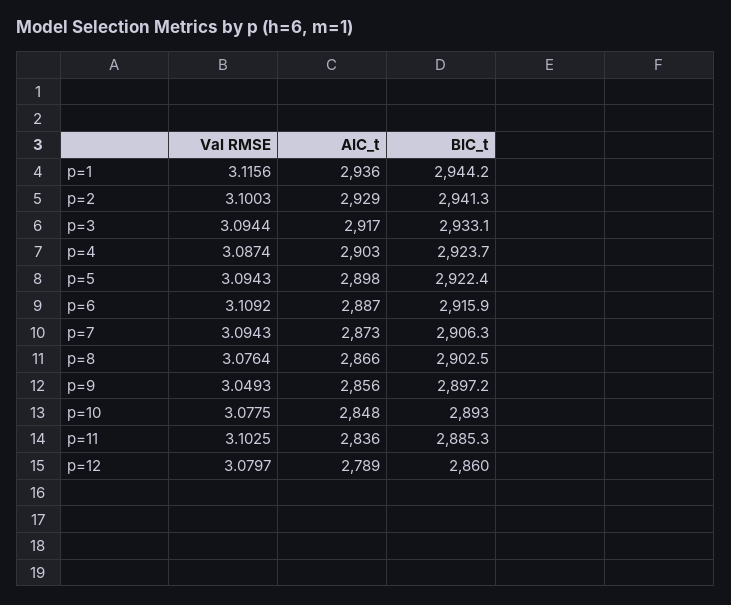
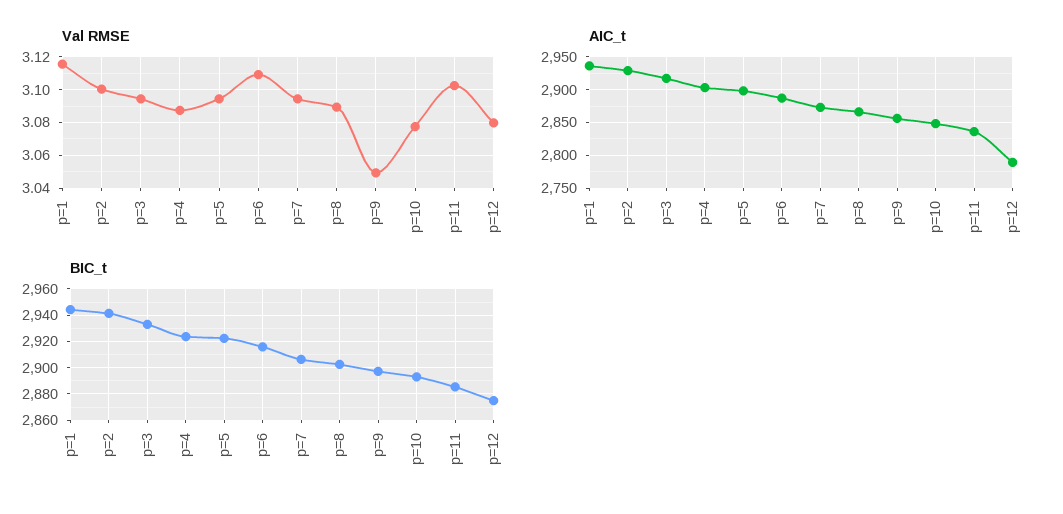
Val RMSE, p=8: 3.0764 -> 3.09
BIC_t, p=12: 2860 -> 2875

